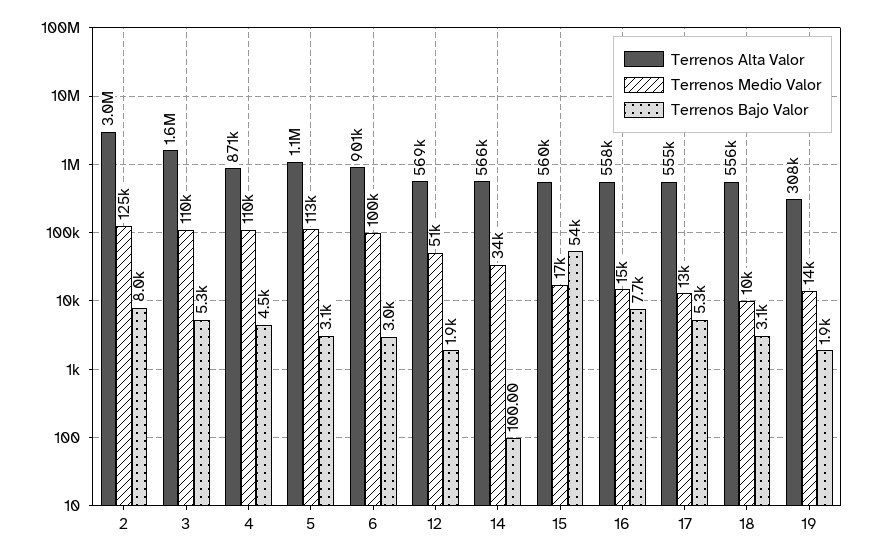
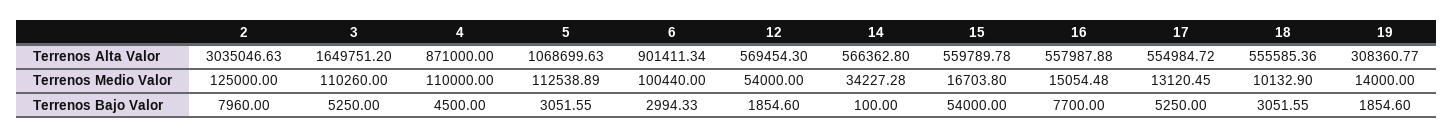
Terrenos Medio Valor, 12: 51000 -> 54000

